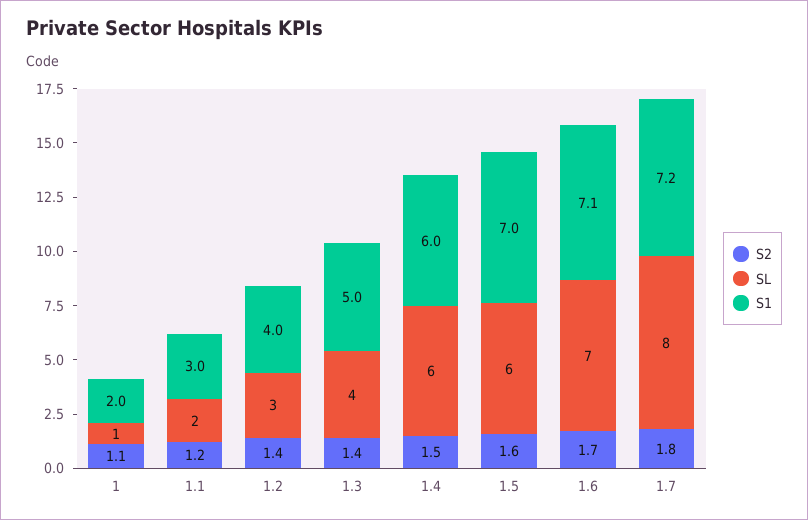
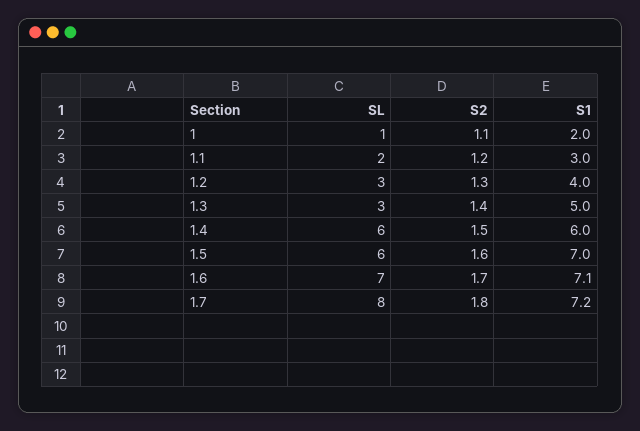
S2, 1.2: 1.4 -> 1.3
SL, 1.3: 4 -> 3

